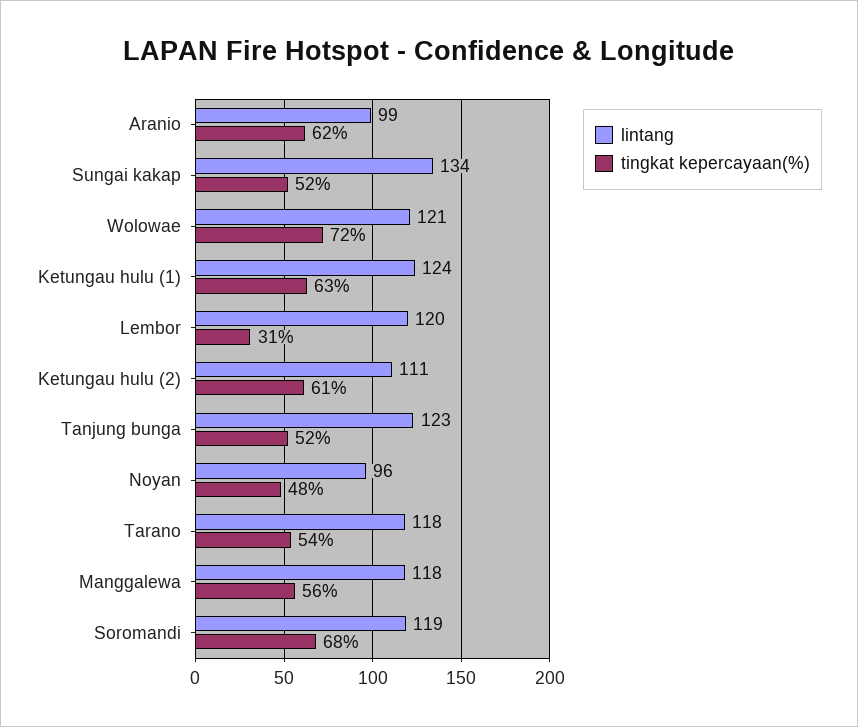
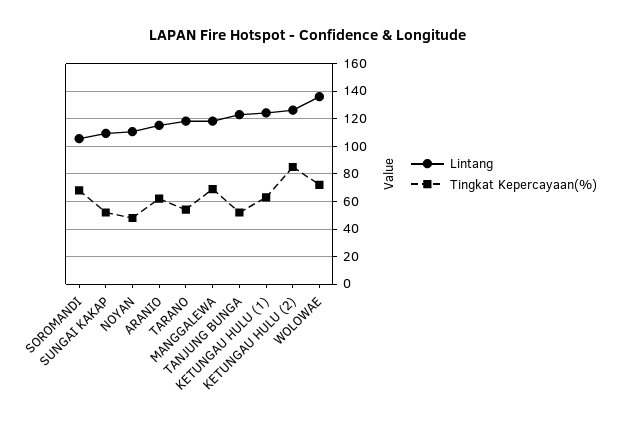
lintang, Aranio: 99 -> 115
lintang, Sungai kakap: 134 -> 110
lintang, Wolowae: 121 -> 135
lintang, Lembor: 120 -> none
tingkat kepercayaan(%), Lembor: 31 -> none
lintang, Ketungau hulu (2): 111 -> 125
tingkat kepercayaan(%), Ketungau hulu (2): 61 -> 85
lintang, Noyan: 96 -> 110
tingkat kepercayaan(%), Manggalewa: 56 -> 70
lintang, Soromandi: 119 -> 105

